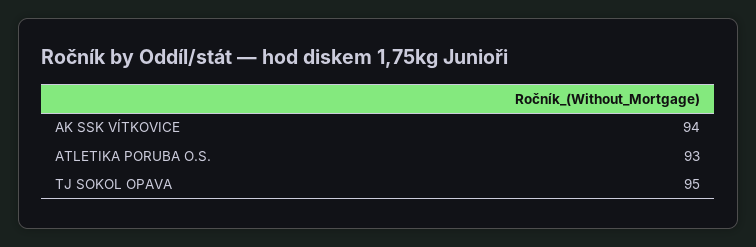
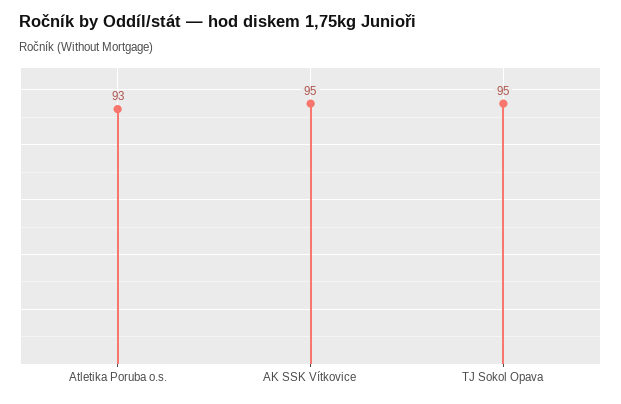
AK SSK VÍTKOVICE: 94 -> 95

